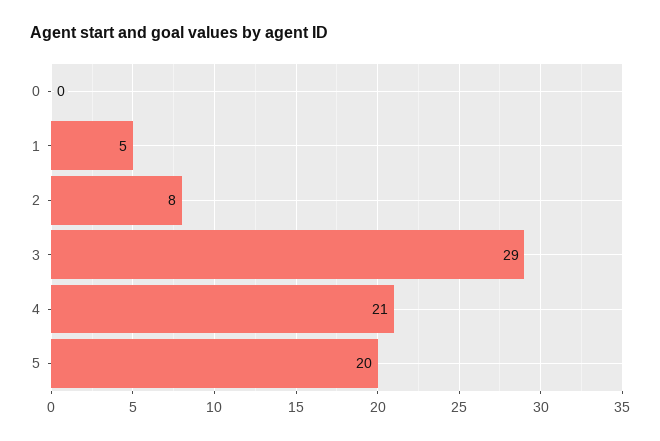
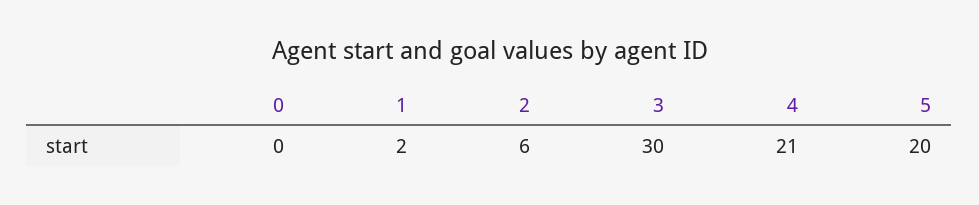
1: 5 -> 2
2: 8 -> 6
3: 29 -> 30

